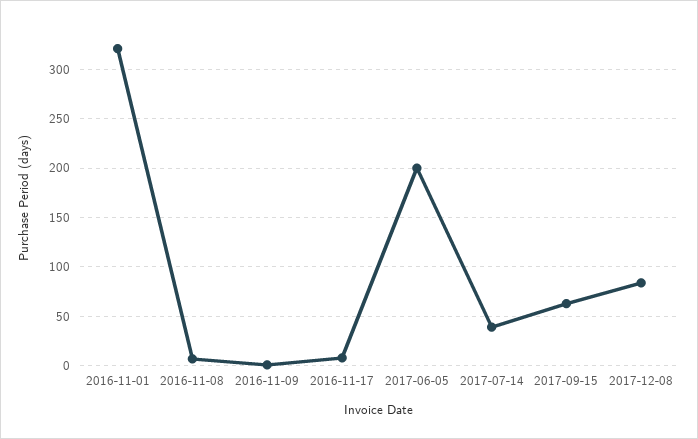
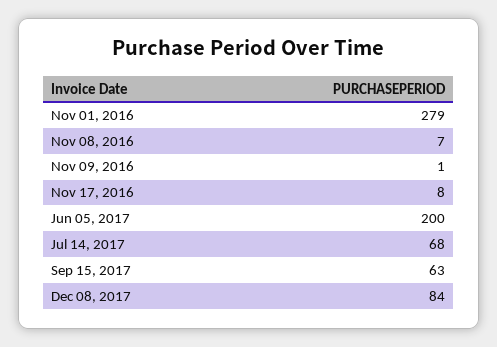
2016-11-01: 320 -> 279
2017-07-14: 40 -> 68

